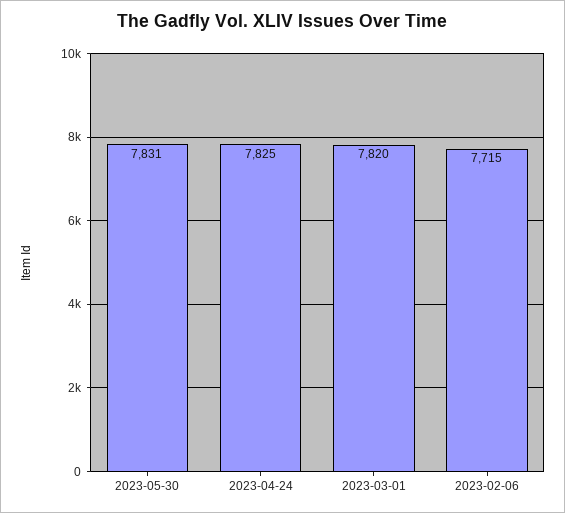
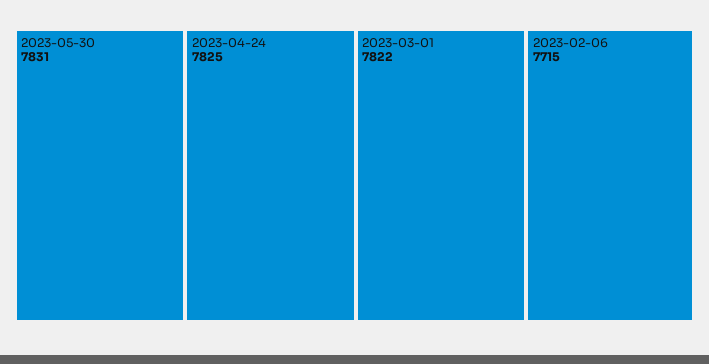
2023-03-01: 7820 -> 7822

